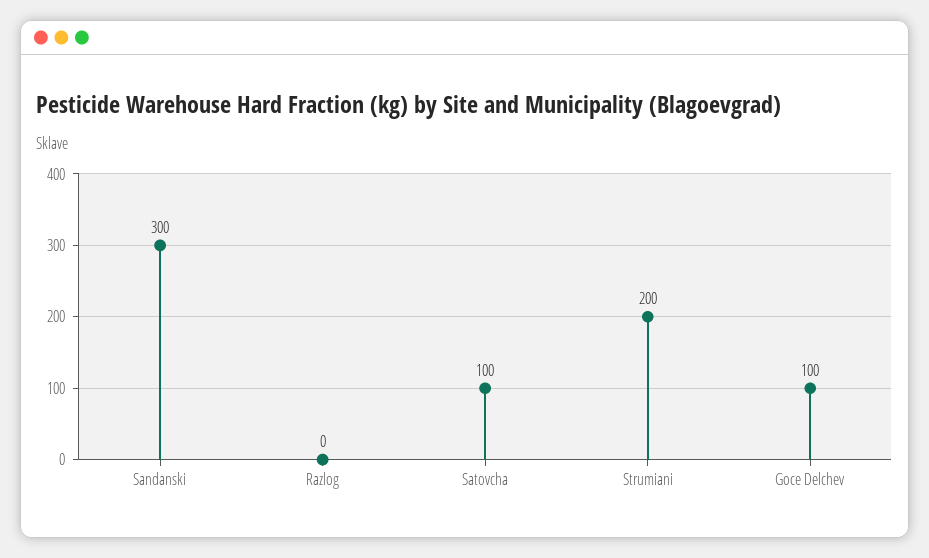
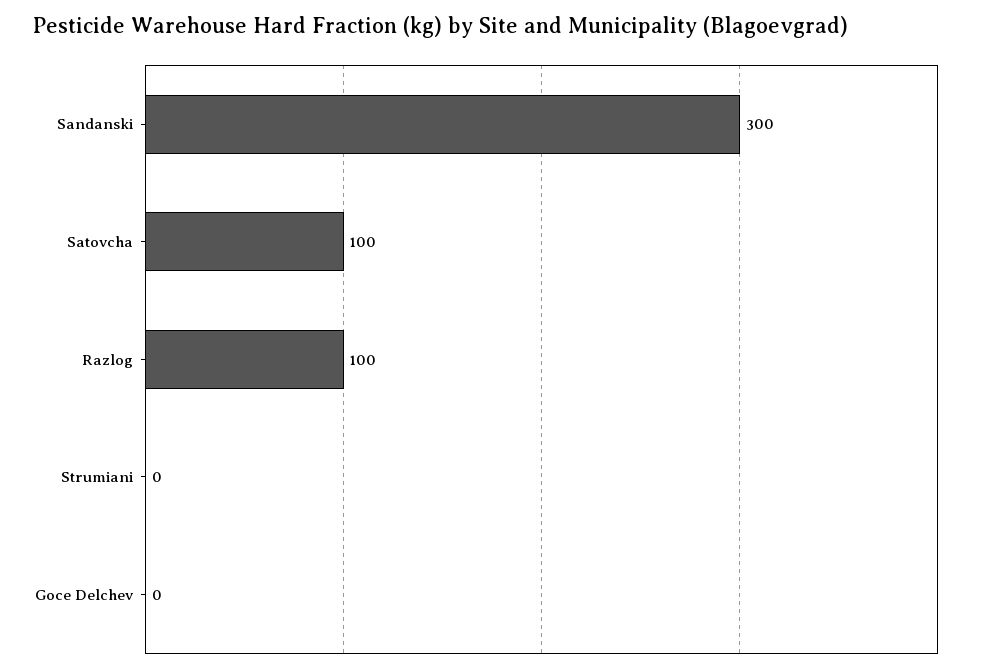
Razlog: 0 -> 100
Strumiani: 200 -> 0
Goce Delchev: 100 -> 0

